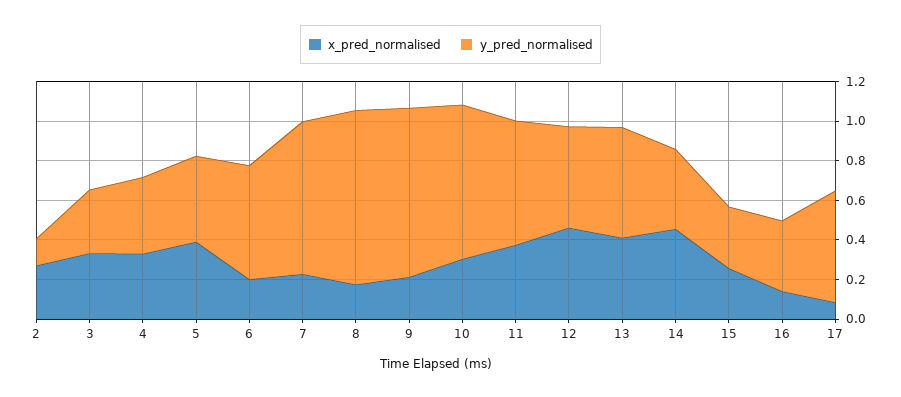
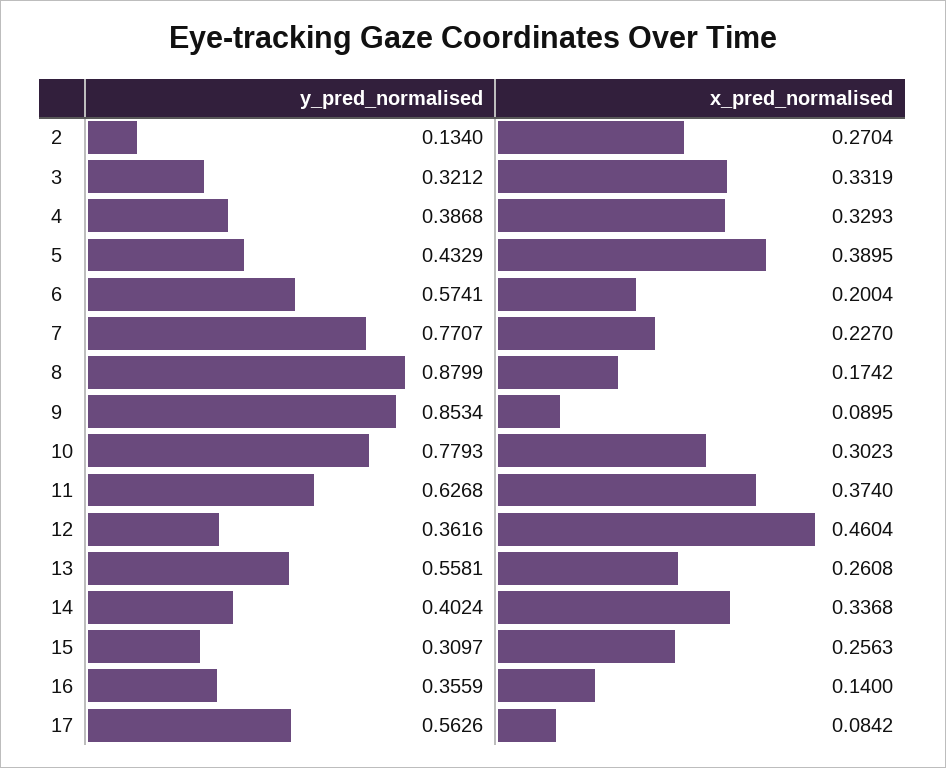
x_pred_normalised, 9: 0.2 -> 0.0895
y_pred_normalised, 12: 0.5 -> 0.3616
x_pred_normalised, 13: 0.4 -> 0.2608
x_pred_normalised, 14: 0.45 -> 0.3368

